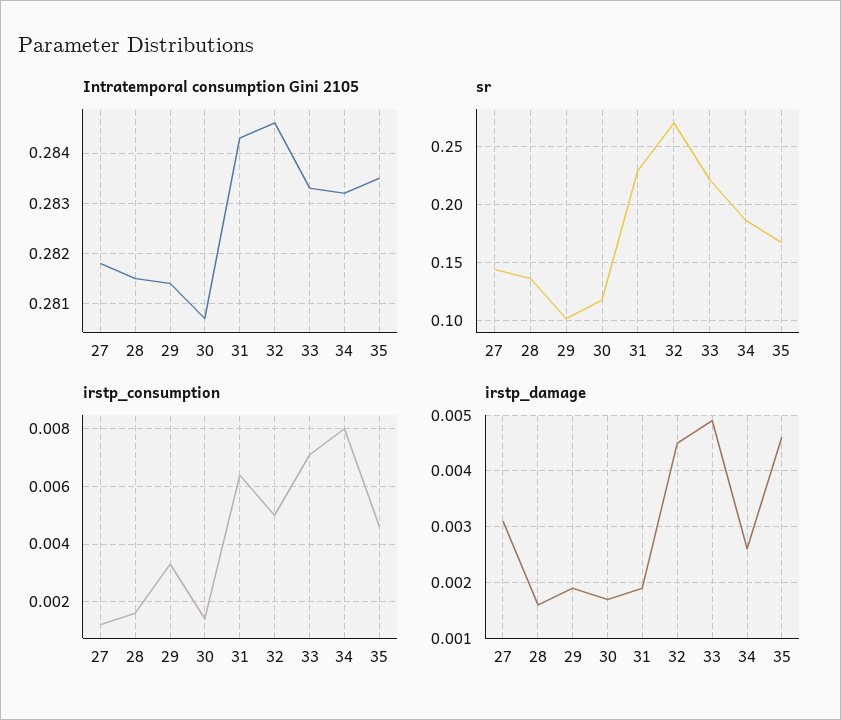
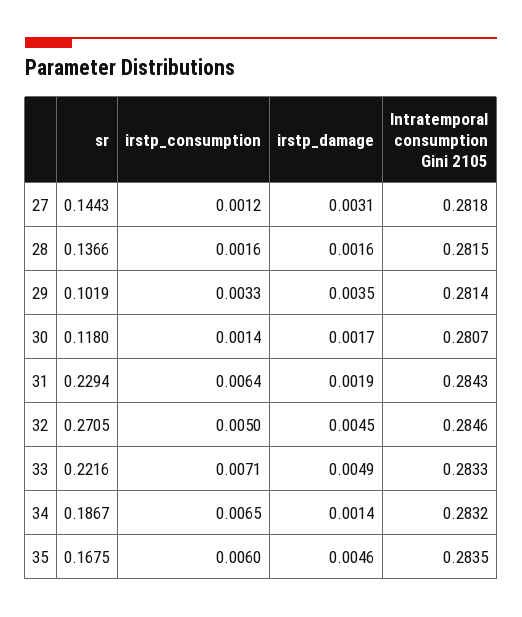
irstp_consumption, 34: 0.008 -> 0.0065
irstp_consumption, 35: 0.0045 -> 0.006
irstp_damage, 29: 0.002 -> 0.0035
irstp_damage, 34: 0.0025 -> 0.0014

